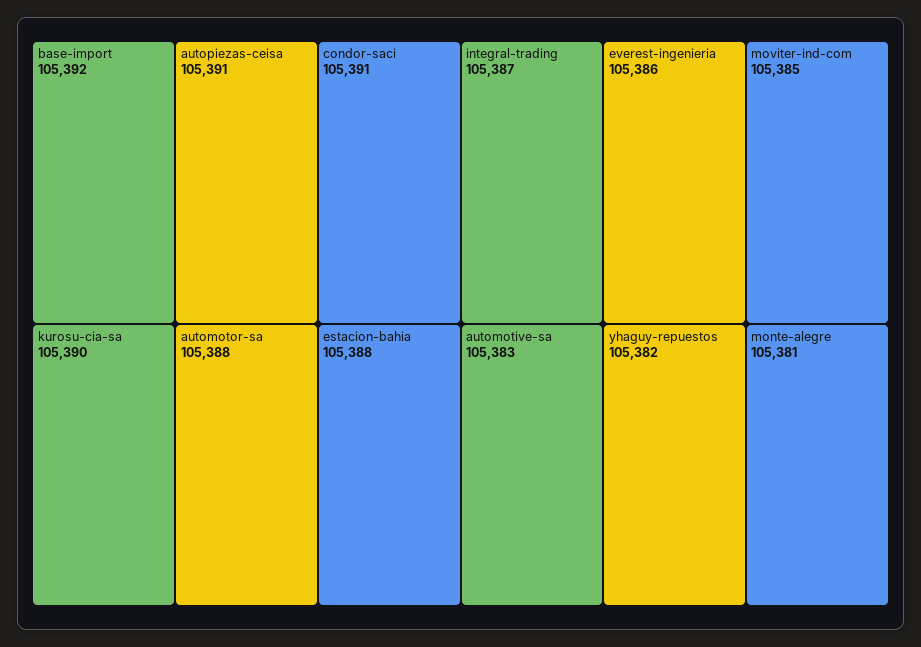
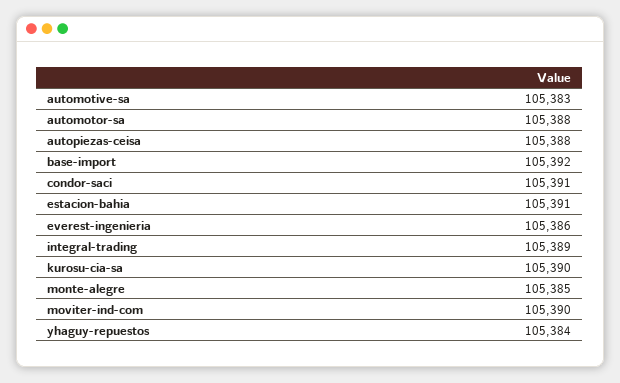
autopiezas-ceisa: 105391 -> 105388
estacion-bahia: 105388 -> 105391
integral-trading: 105387 -> 105389
moviter-ind-com: 105385 -> 105390
yhaguy-repuestos: 105382 -> 105384
monte-alegre: 105381 -> 105385

